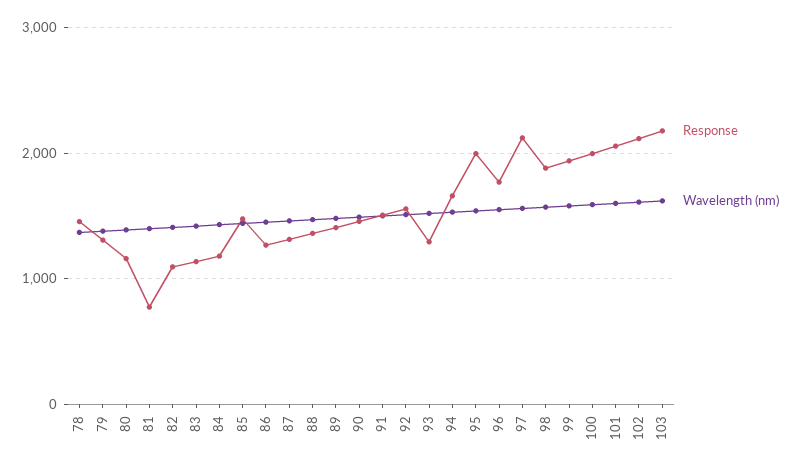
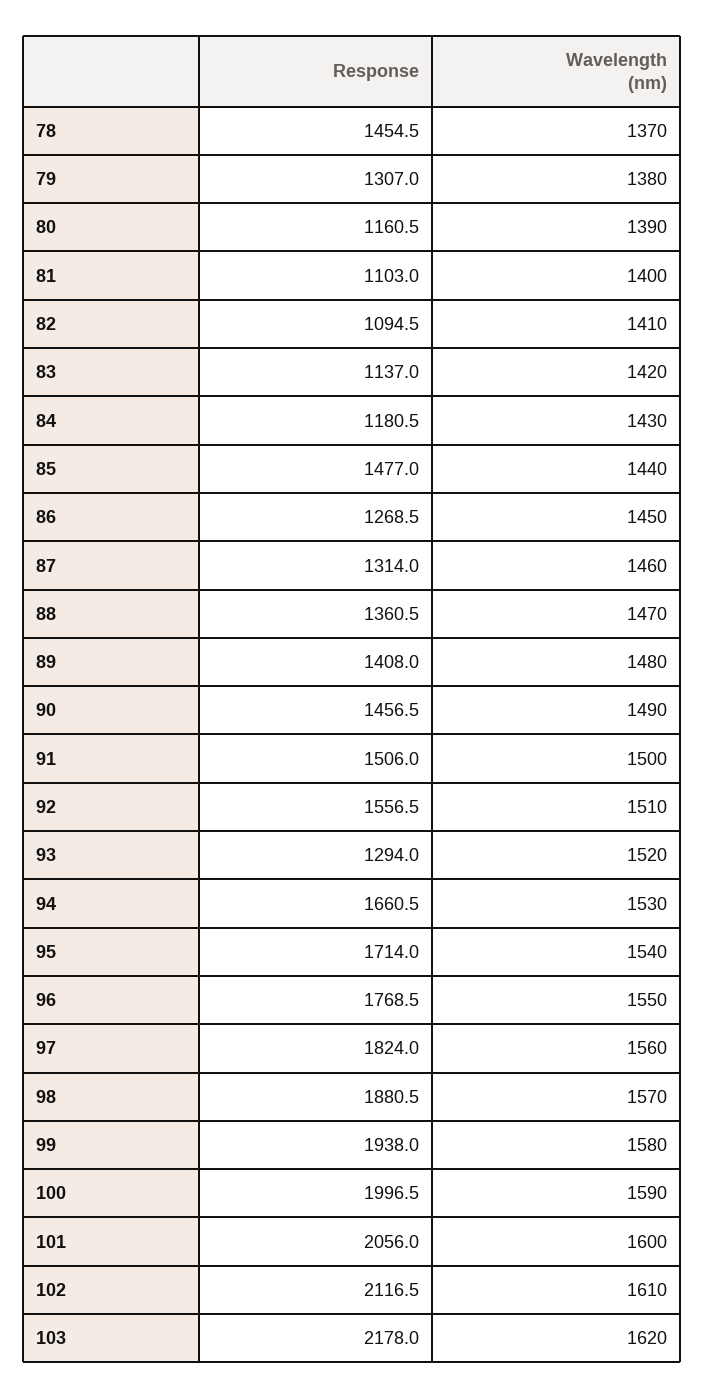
Response, 81: 800 -> 1103
Response, 95: 2000 -> 1714
Response, 97: 2100 -> 1824

